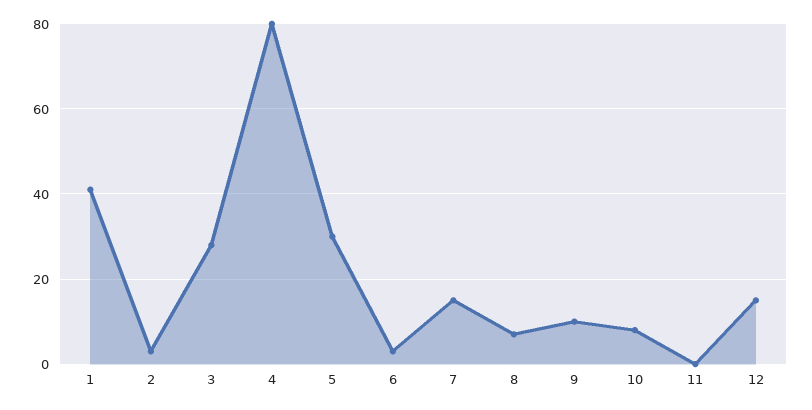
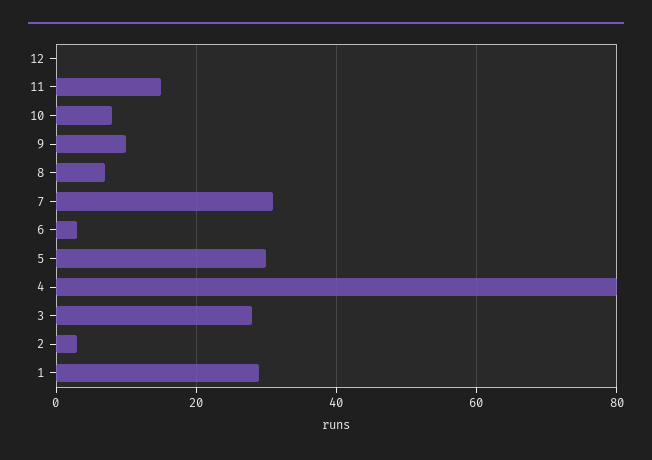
1: 40 -> 30
7: 15 -> 30
11: 0 -> 15
12: 15 -> 0

